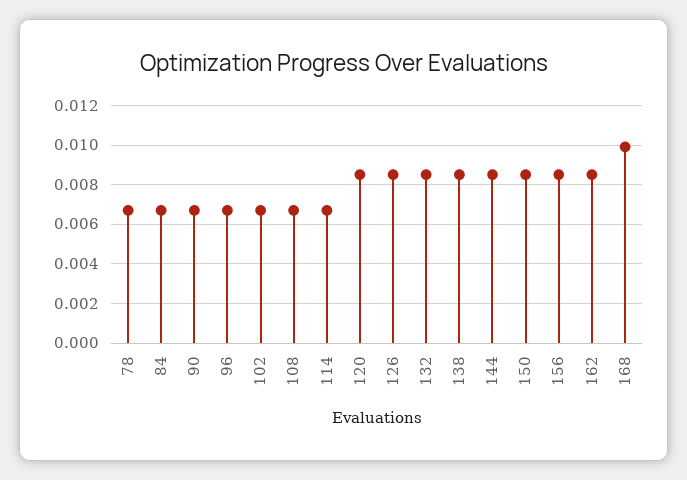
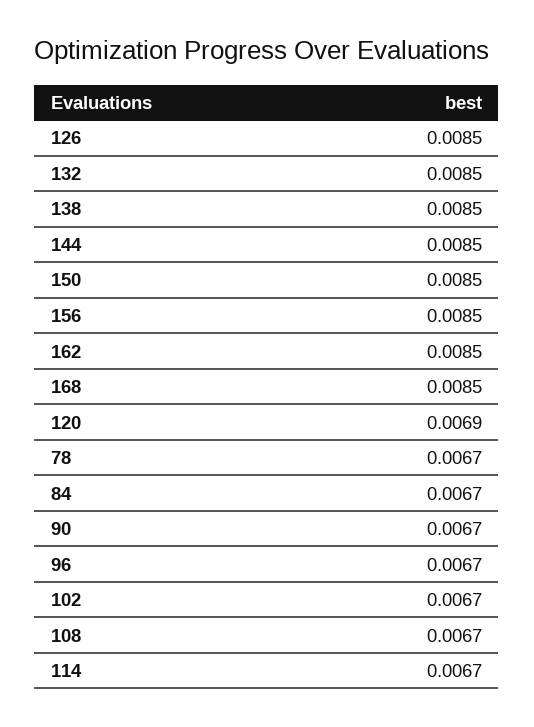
120: 0.0085 -> 0.0069
168: 0.01 -> 0.0085

